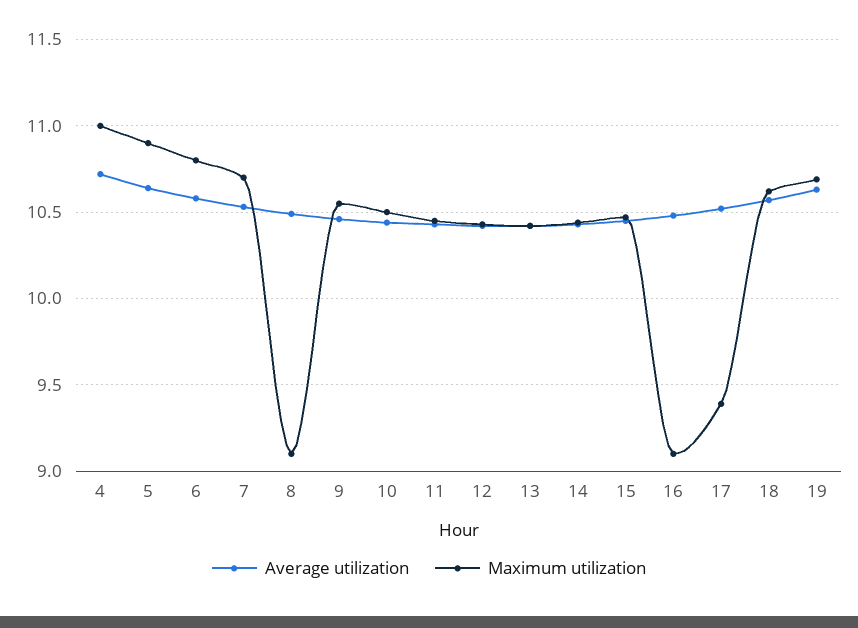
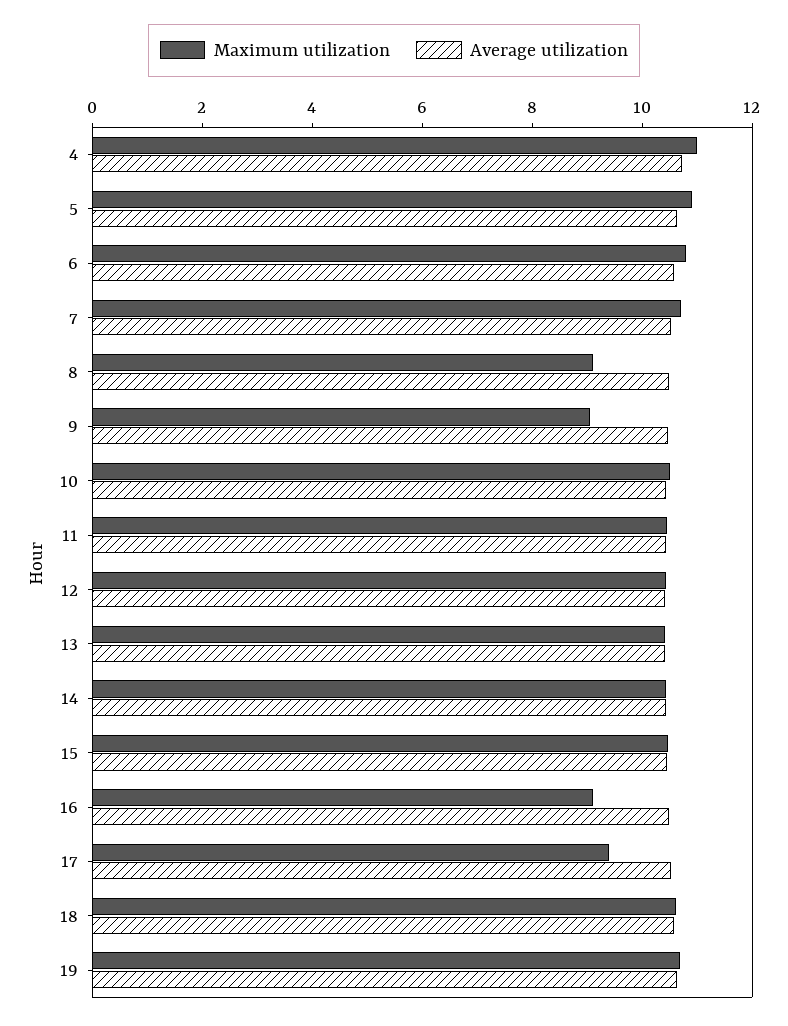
Maximum utilization, 9: 10.55 -> 9

